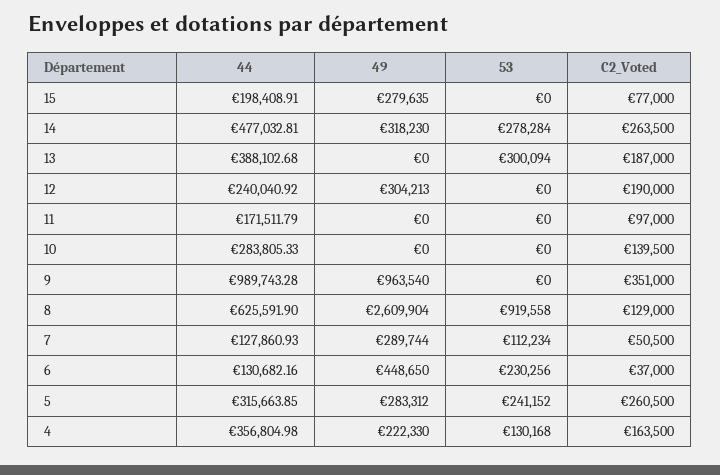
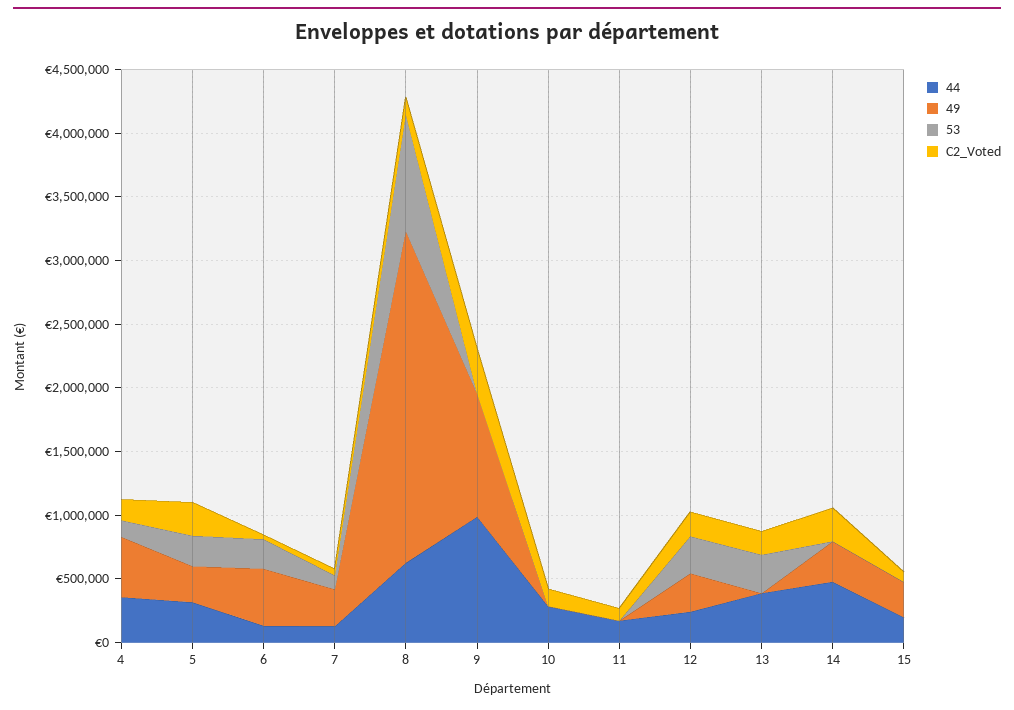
53, 14: 278284 -> 0
53, 12: 0 -> 300000
49, 4: 222330 -> 500000

